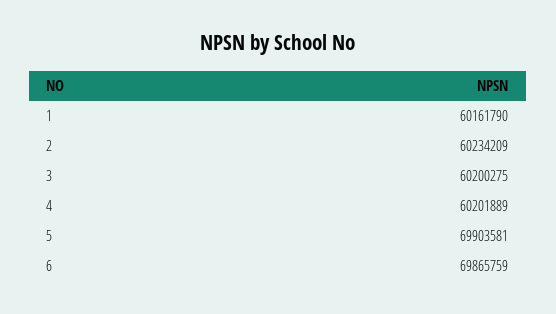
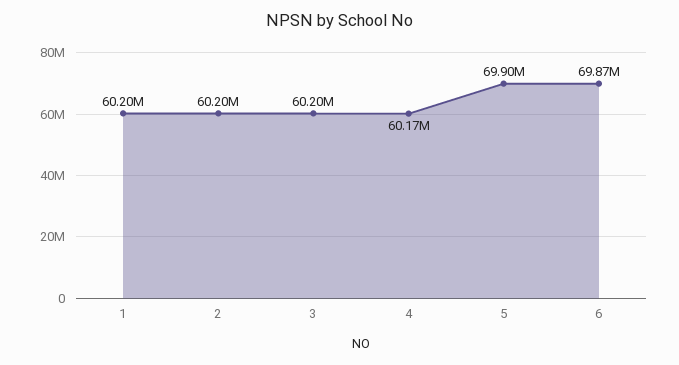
1: 60161790 -> 60200000
2: 60234209 -> 60200000
4: 60201889 -> 60170000

